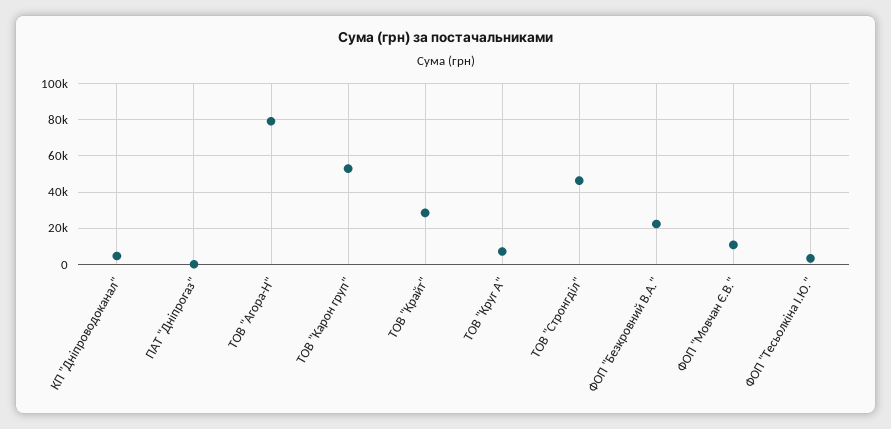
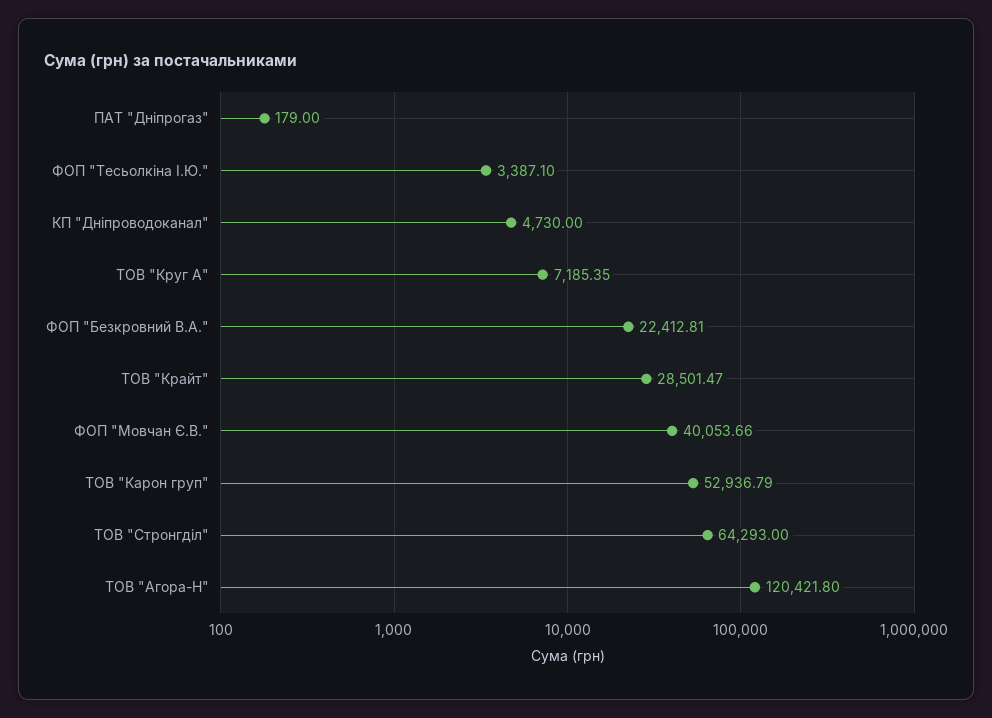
ТОВ "Агора-Н": 80000 -> 120421.8
ТОВ "Стронгділ": 45000 -> 64293
ФОП "Мовчан Є.В.": 10000 -> 40053.66

